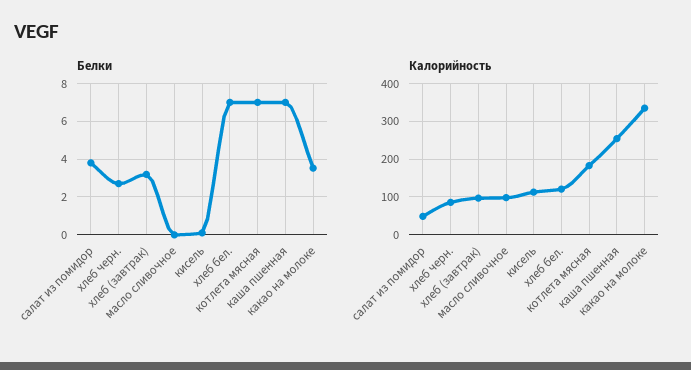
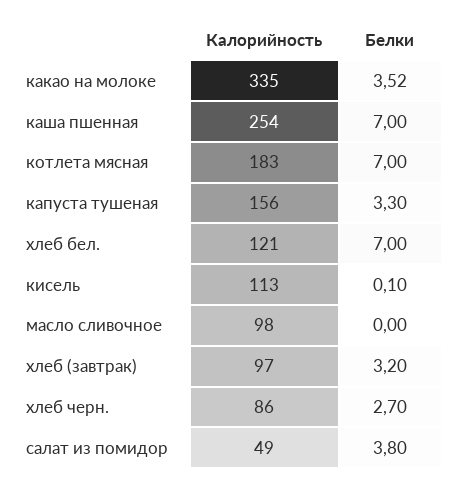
Калорийность, капуста тушеная: none -> 156
Белки, капуста тушеная: none -> 3.3

